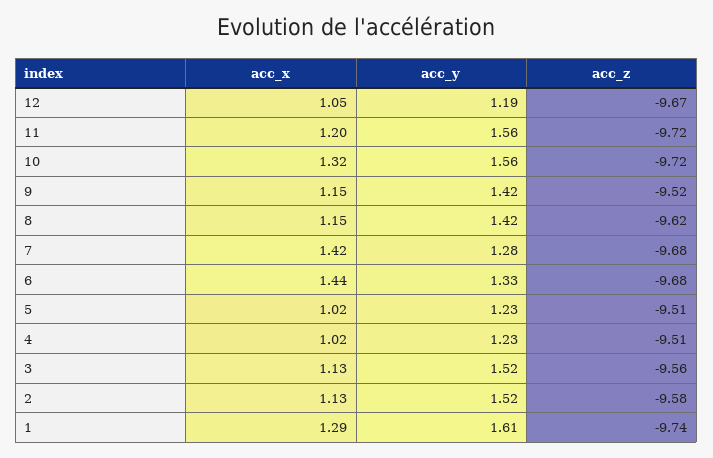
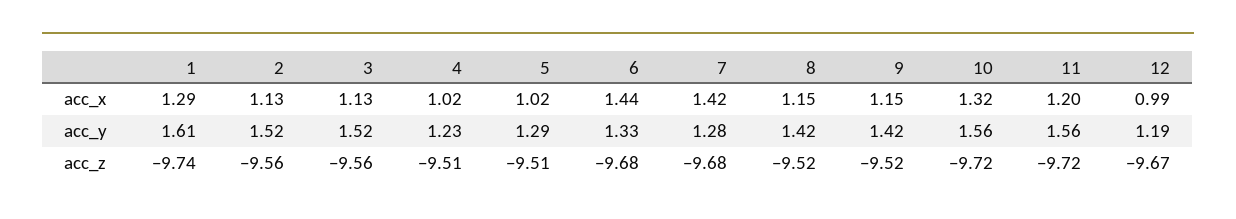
acc_x, 12: 1.05 -> 0.99
acc_z, 8: -9.62 -> -9.52
acc_y, 5: 1.23 -> 1.29
acc_z, 2: -9.58 -> -9.56

